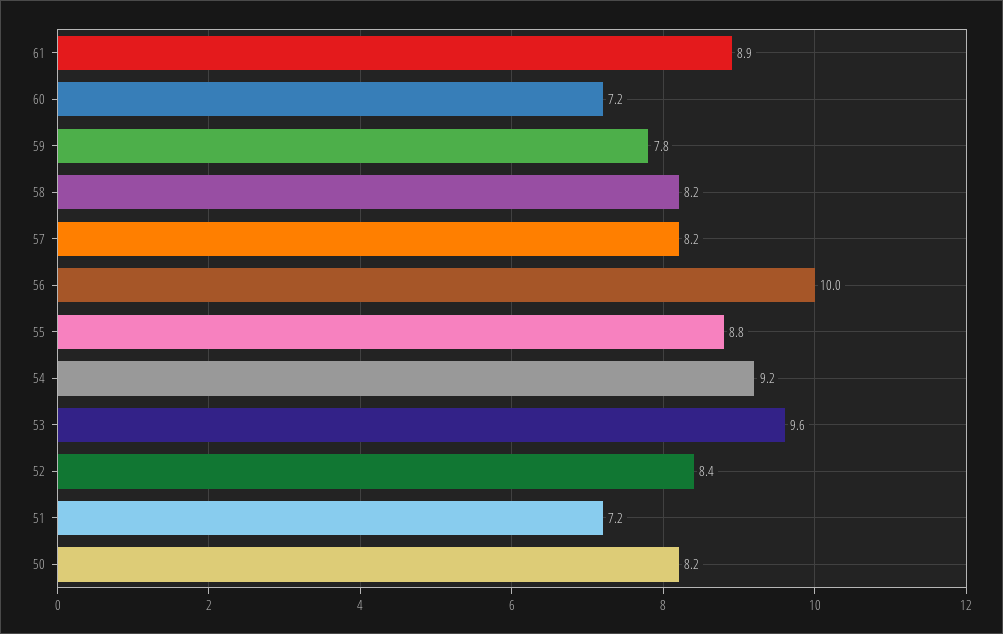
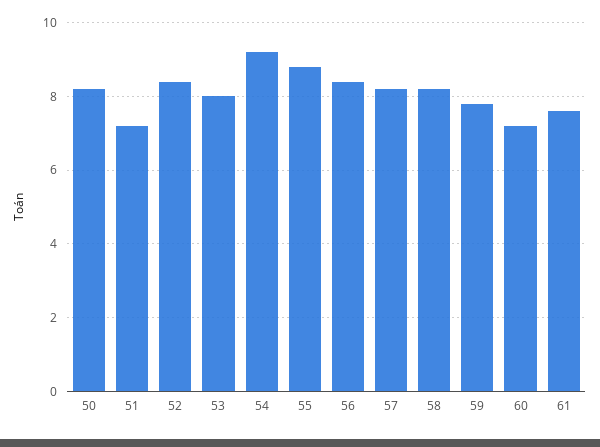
61: 8.9 -> 7.5
56: 10 -> 8.5
53: 9.6 -> 8

